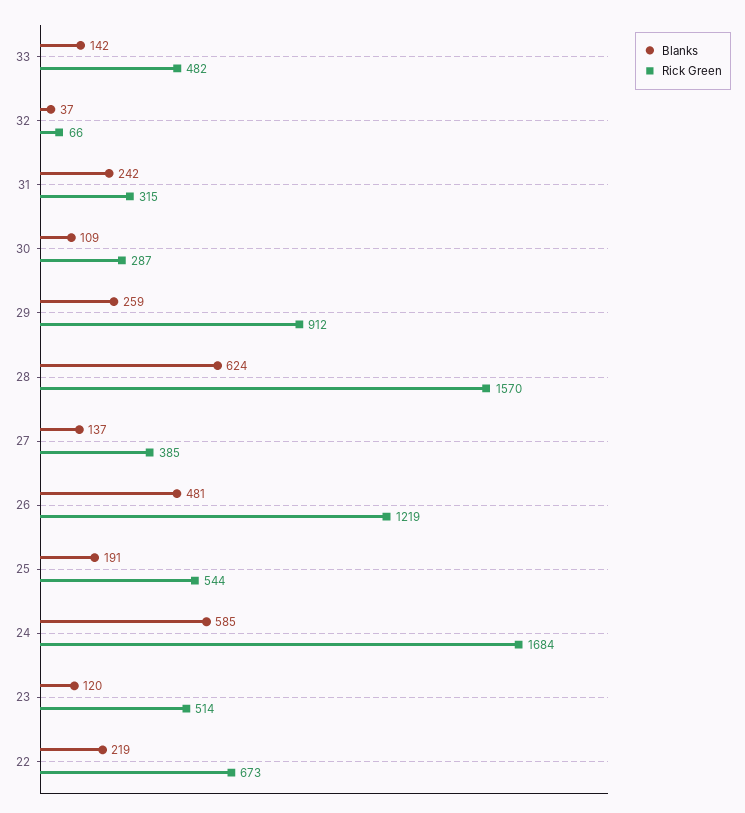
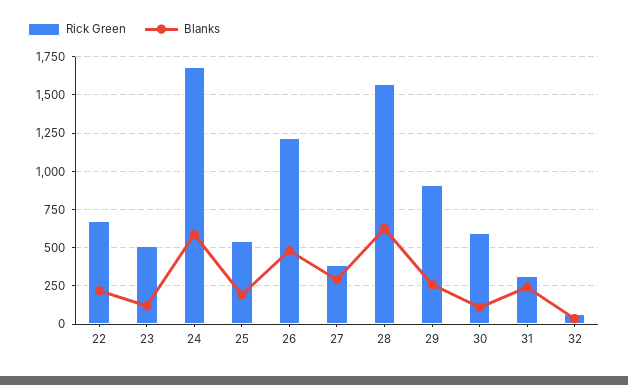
Blanks, 33: 142 -> none
Rick Green, 33: 482 -> none
Rick Green, 30: 287 -> 600
Blanks, 27: 137 -> 300

